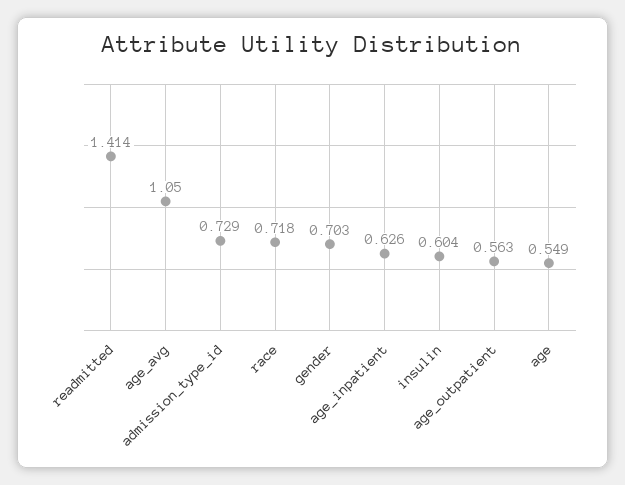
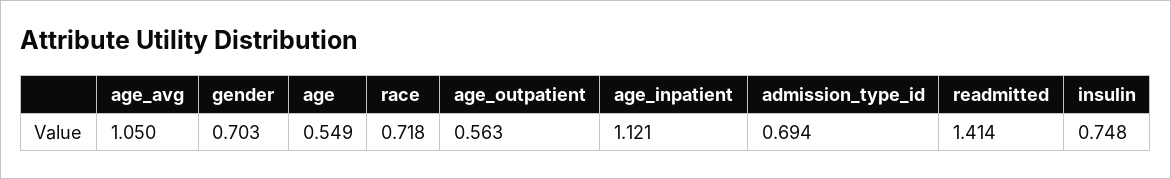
admission_type_id: 0.729 -> 0.694
age_inpatient: 0.626 -> 1.121
insulin: 0.604 -> 0.748

